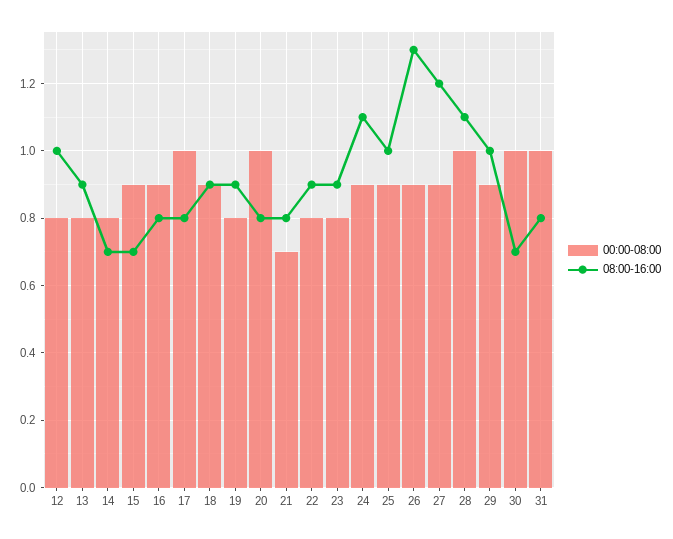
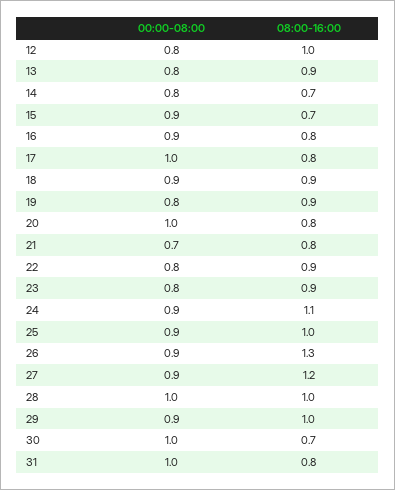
08:00-16:00, 28: 1.1 -> 1

